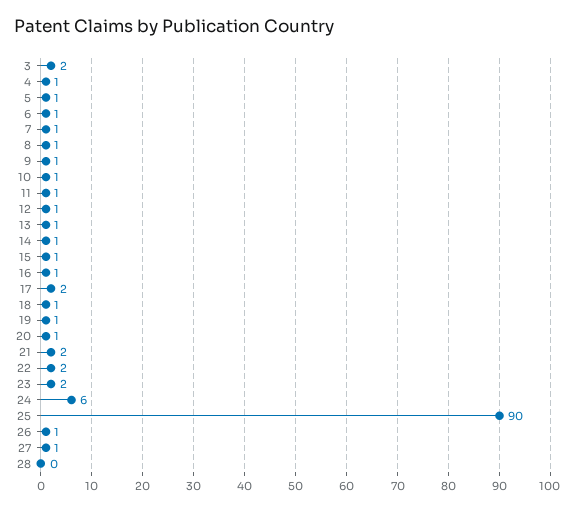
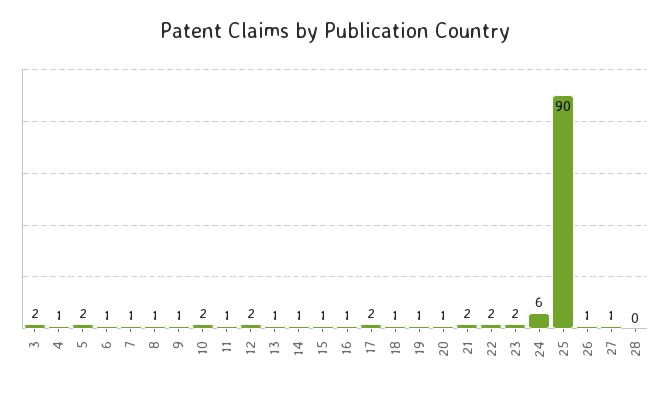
5: 1 -> 2
10: 1 -> 2
12: 1 -> 2

